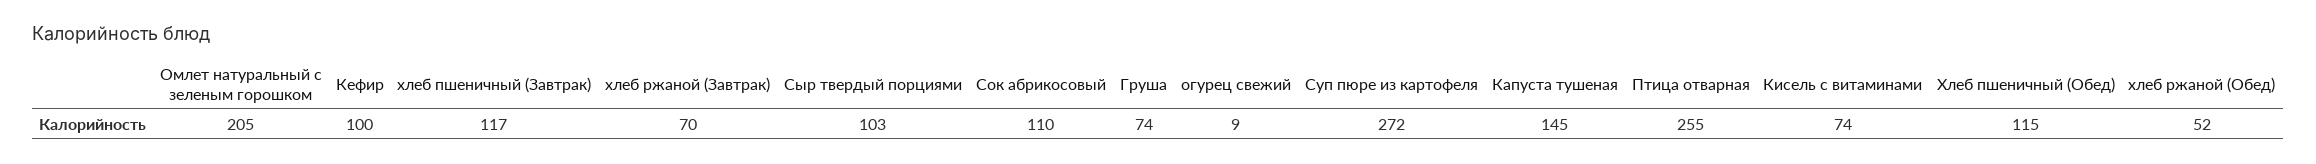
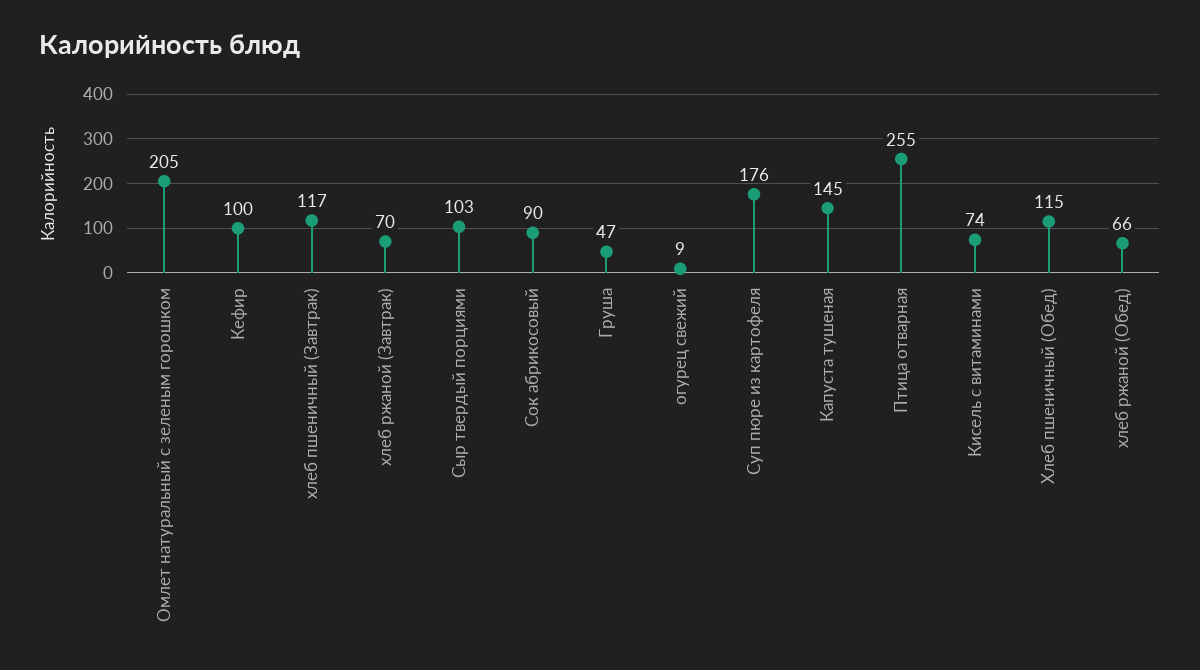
Сок абрикосовый: 110 -> 90
Груша: 74 -> 47
Суп пюре из картофеля: 272 -> 176
хлеб ржаной (Обед): 52 -> 66

